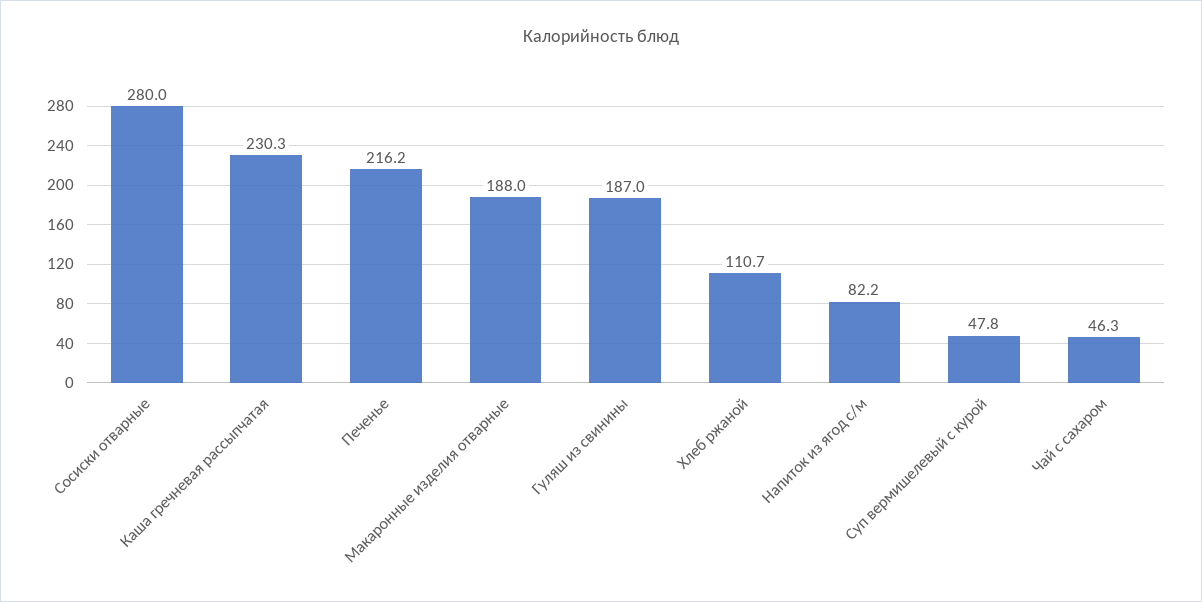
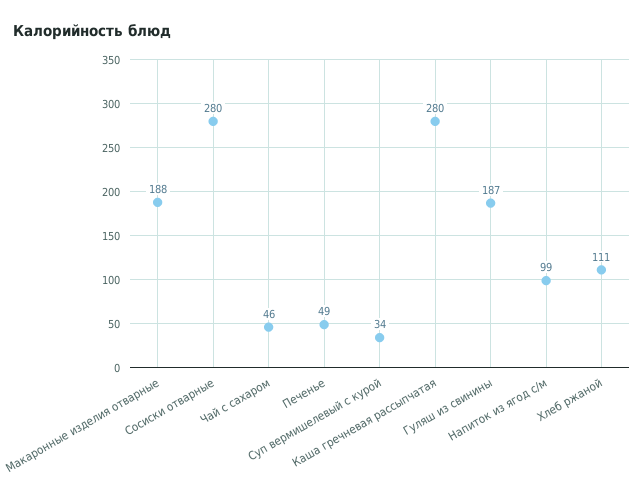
Каша гречневая рассыпчатая: 230.3 -> 280
Печенье: 216.2 -> 49
Напиток из ягод с/м: 82.2 -> 99
Суп вермишелевый с курой: 47.8 -> 34

